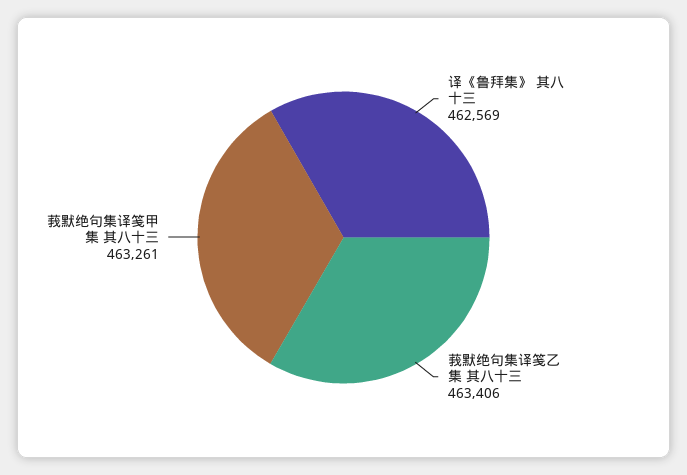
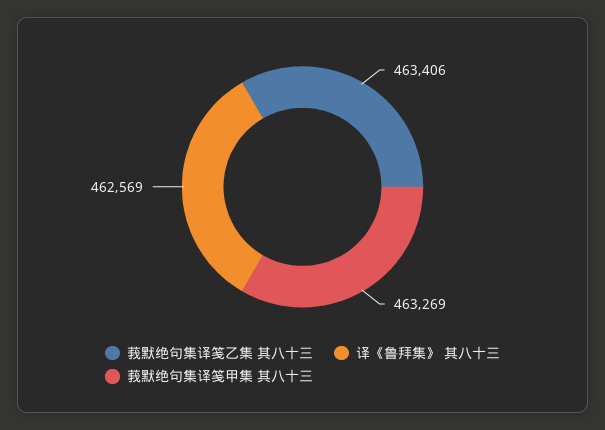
莪默绝句集译笺甲集 其八十三: 463261 -> 463269

